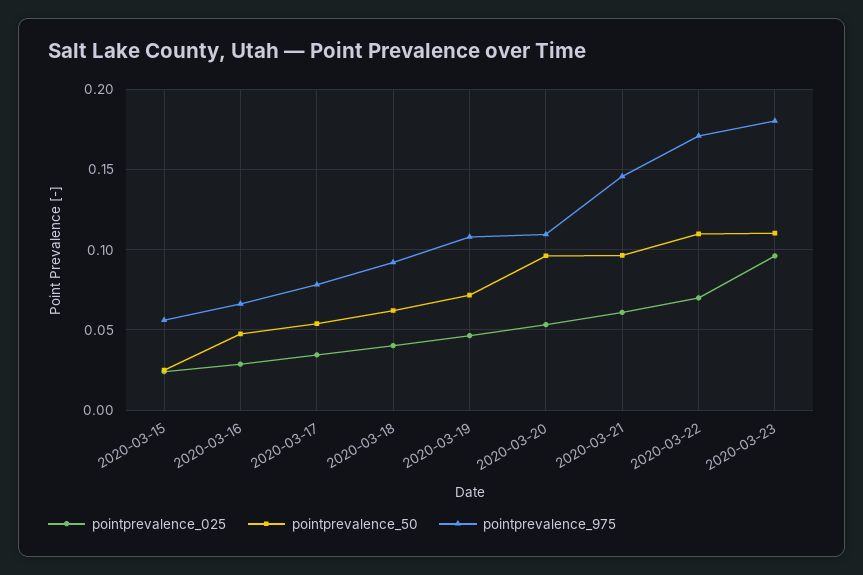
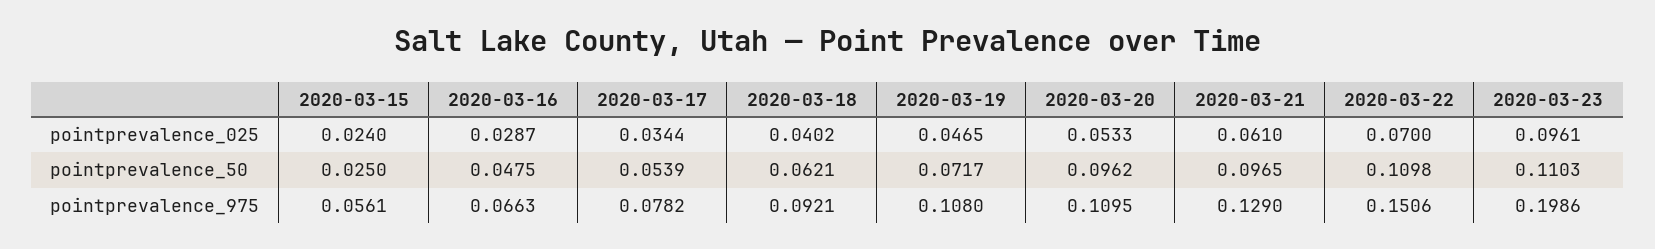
pointprevalence_975, 2020-03-21: 0.145 -> 0.129
pointprevalence_975, 2020-03-22: 0.17 -> 0.1506
pointprevalence_975, 2020-03-23: 0.18 -> 0.1986

